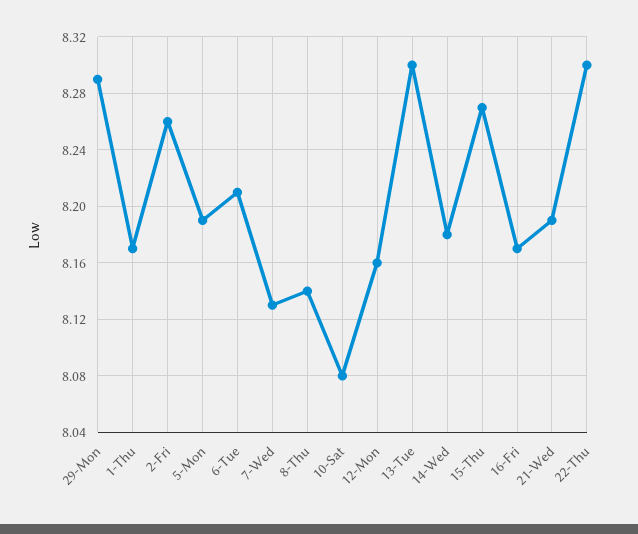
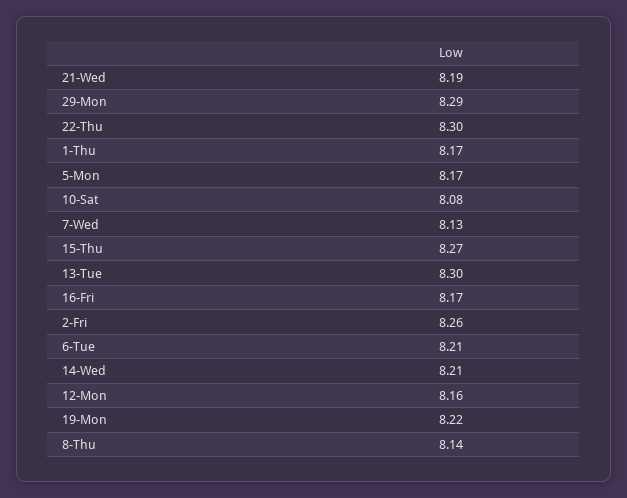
5-Mon: 8.19 -> 8.17
14-Wed: 8.18 -> 8.21
19-Mon: none -> 8.22

